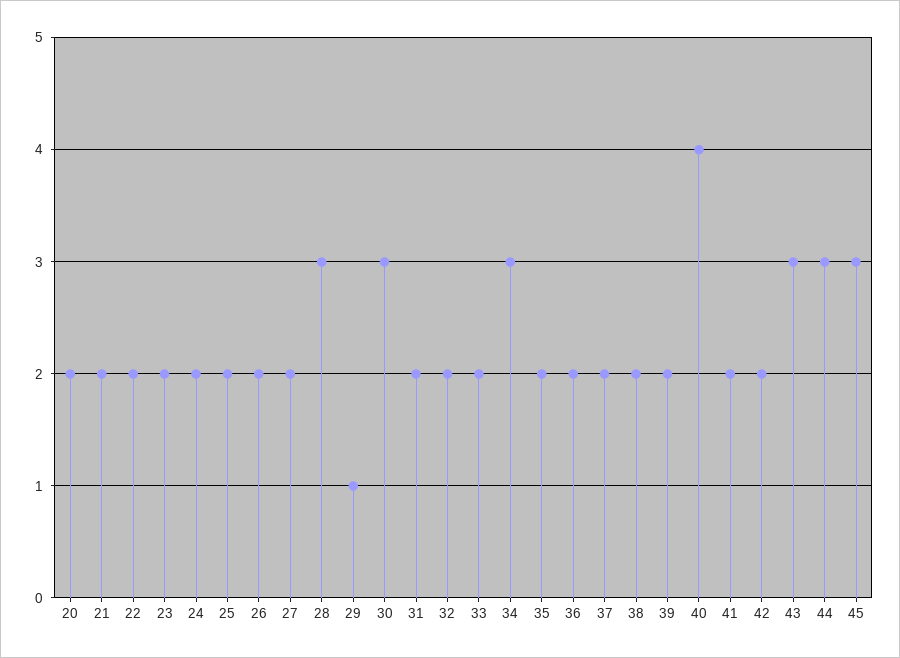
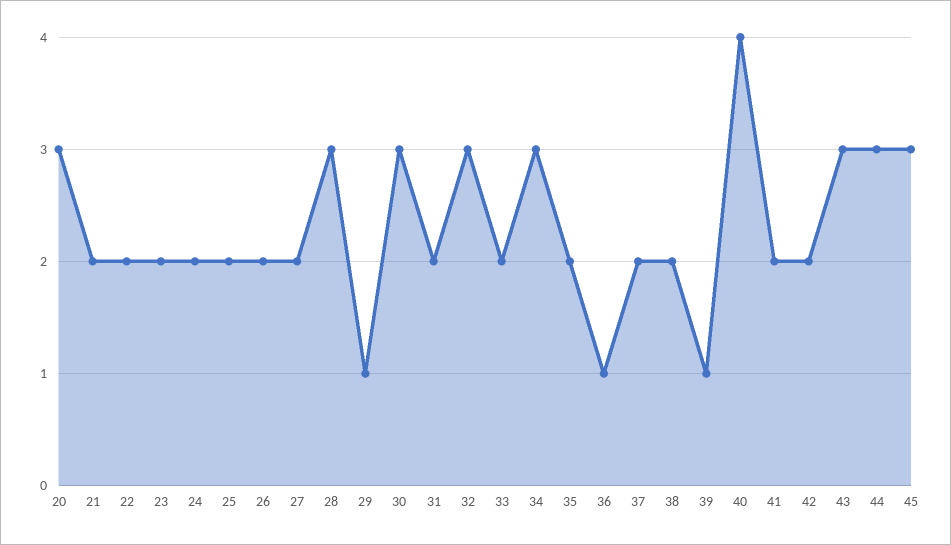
20: 2 -> 3
32: 2 -> 3
36: 2 -> 1
39: 2 -> 1

